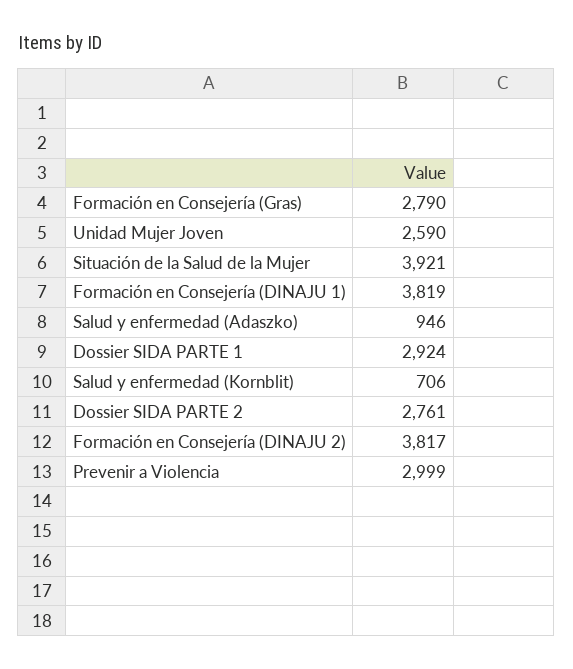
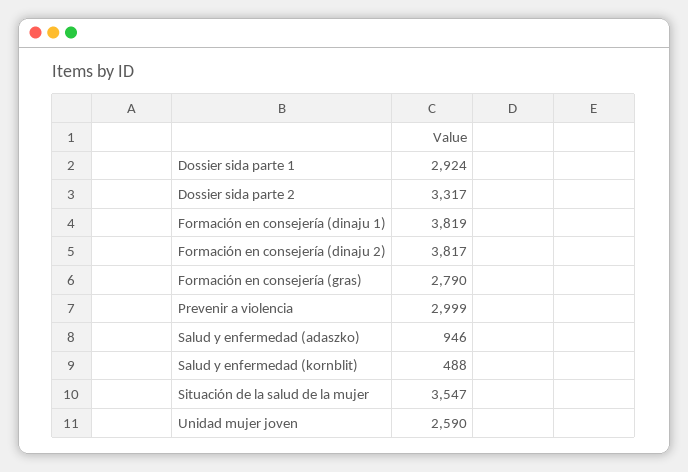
Situación de la Salud de la Mujer: 3921 -> 3547
Salud y enfermedad (Kornblit): 706 -> 488
Dossier SIDA PARTE 2: 2761 -> 3317

